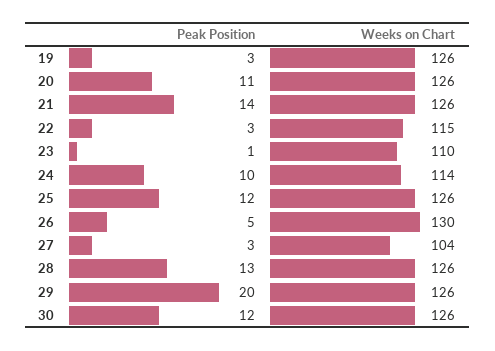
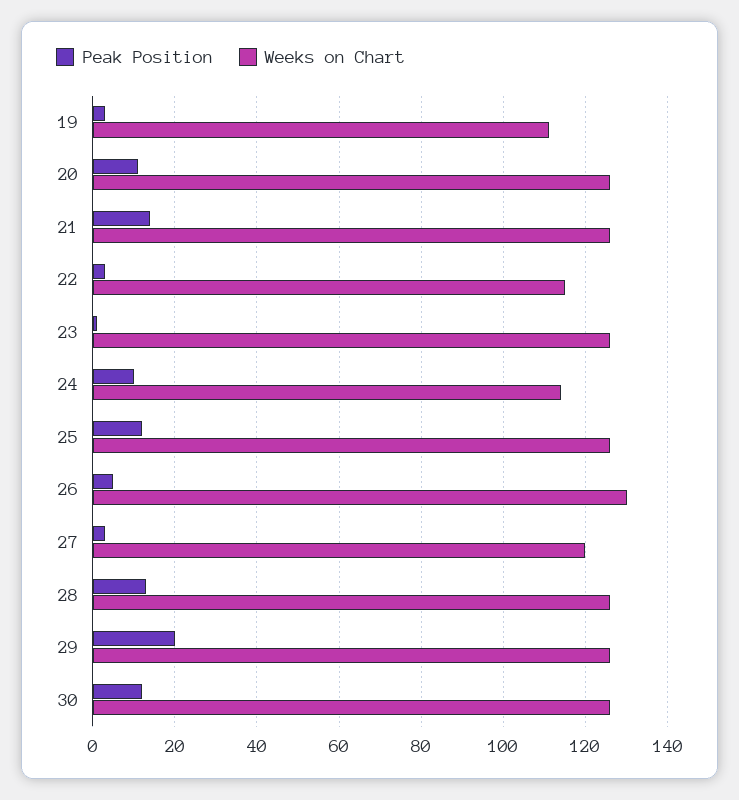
Weeks on Chart, 19: 126 -> 110
Weeks on Chart, 23: 110 -> 125
Weeks on Chart, 27: 104 -> 120

